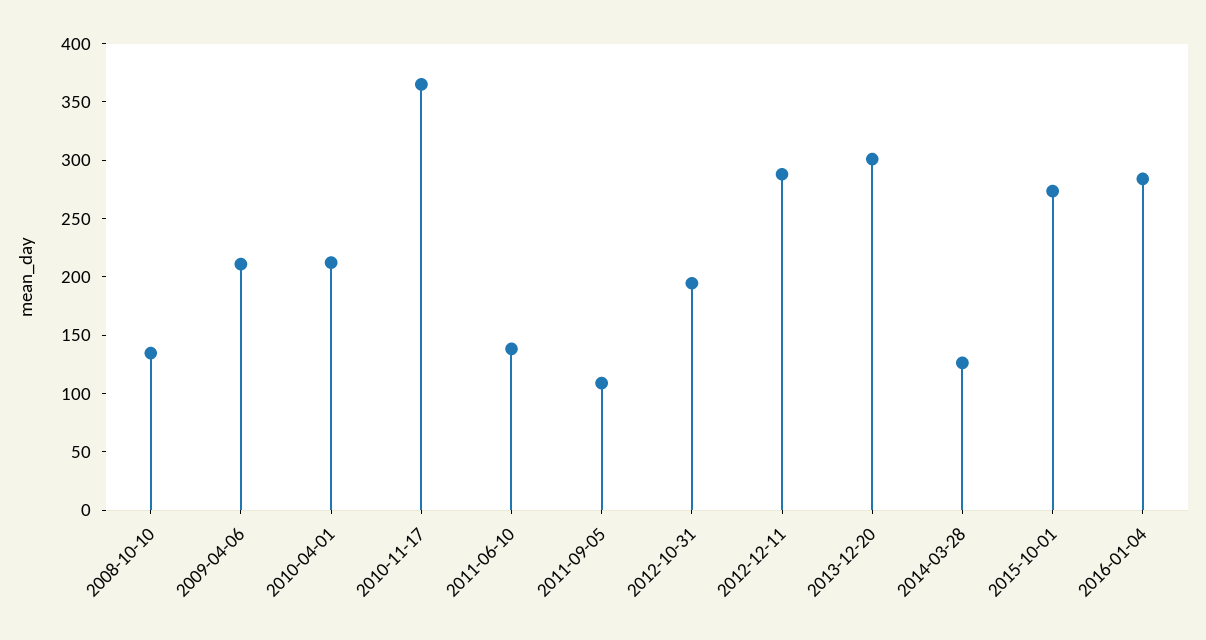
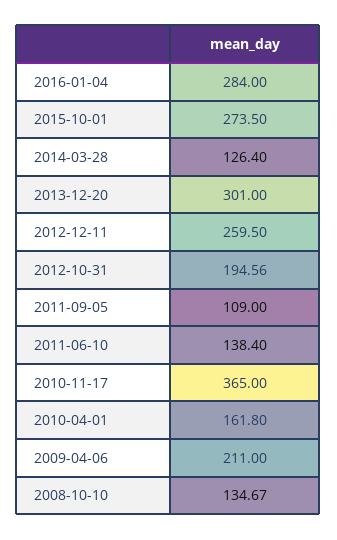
2010-04-01: 210 -> 161.8
2012-12-11: 290 -> 259.5

